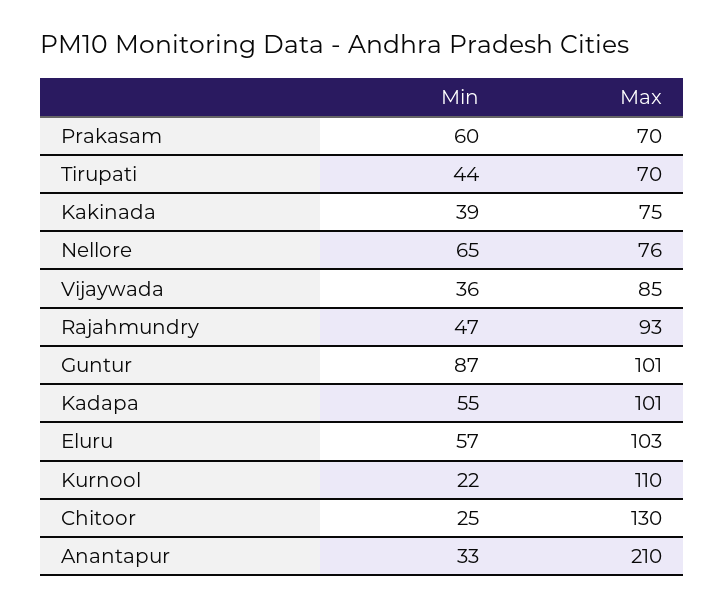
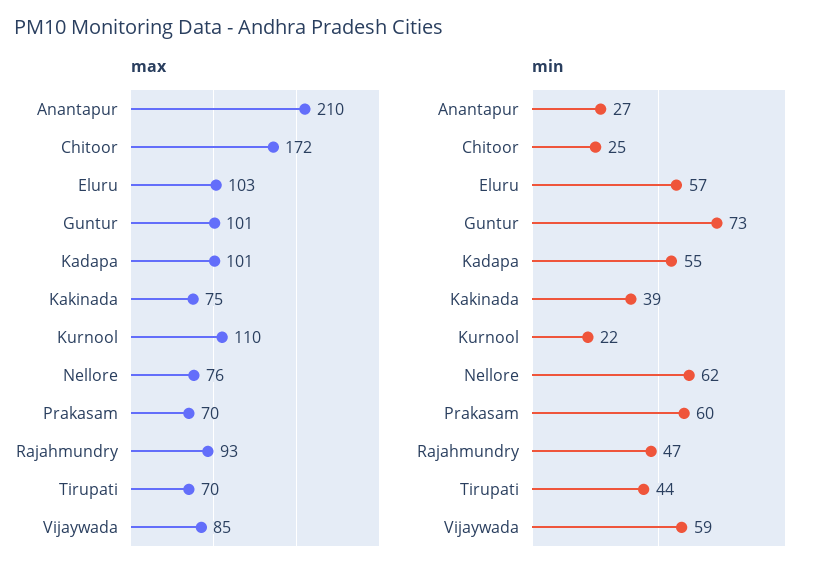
Min, Nellore: 65 -> 62
Min, Vijaywada: 36 -> 59
Min, Guntur: 87 -> 73
Max, Chitoor: 130 -> 172
Min, Anantapur: 33 -> 27

